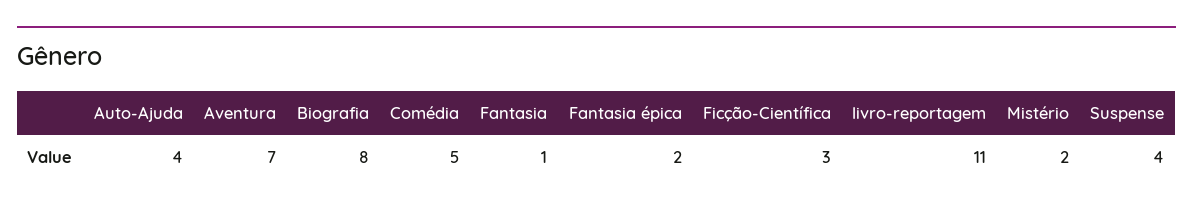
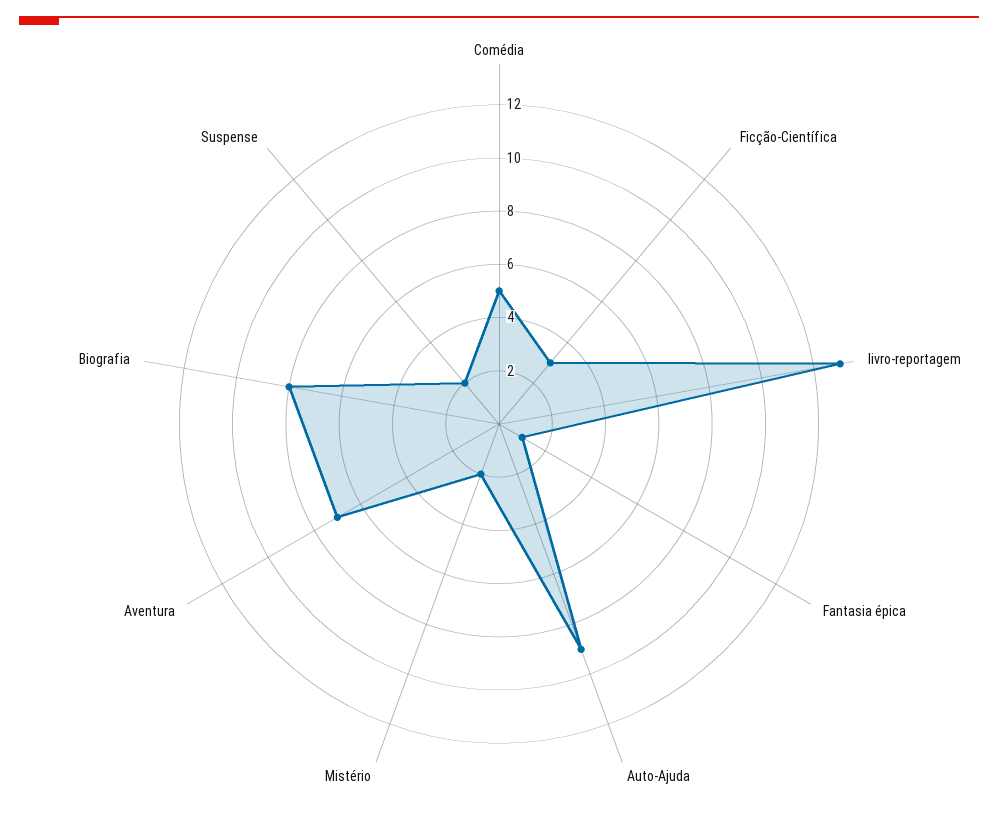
Auto-Ajuda: 4 -> 9
Fantasia: 1 -> none
Fantasia épica: 2 -> 1
livro-reportagem: 11 -> 13
Suspense: 4 -> 2

